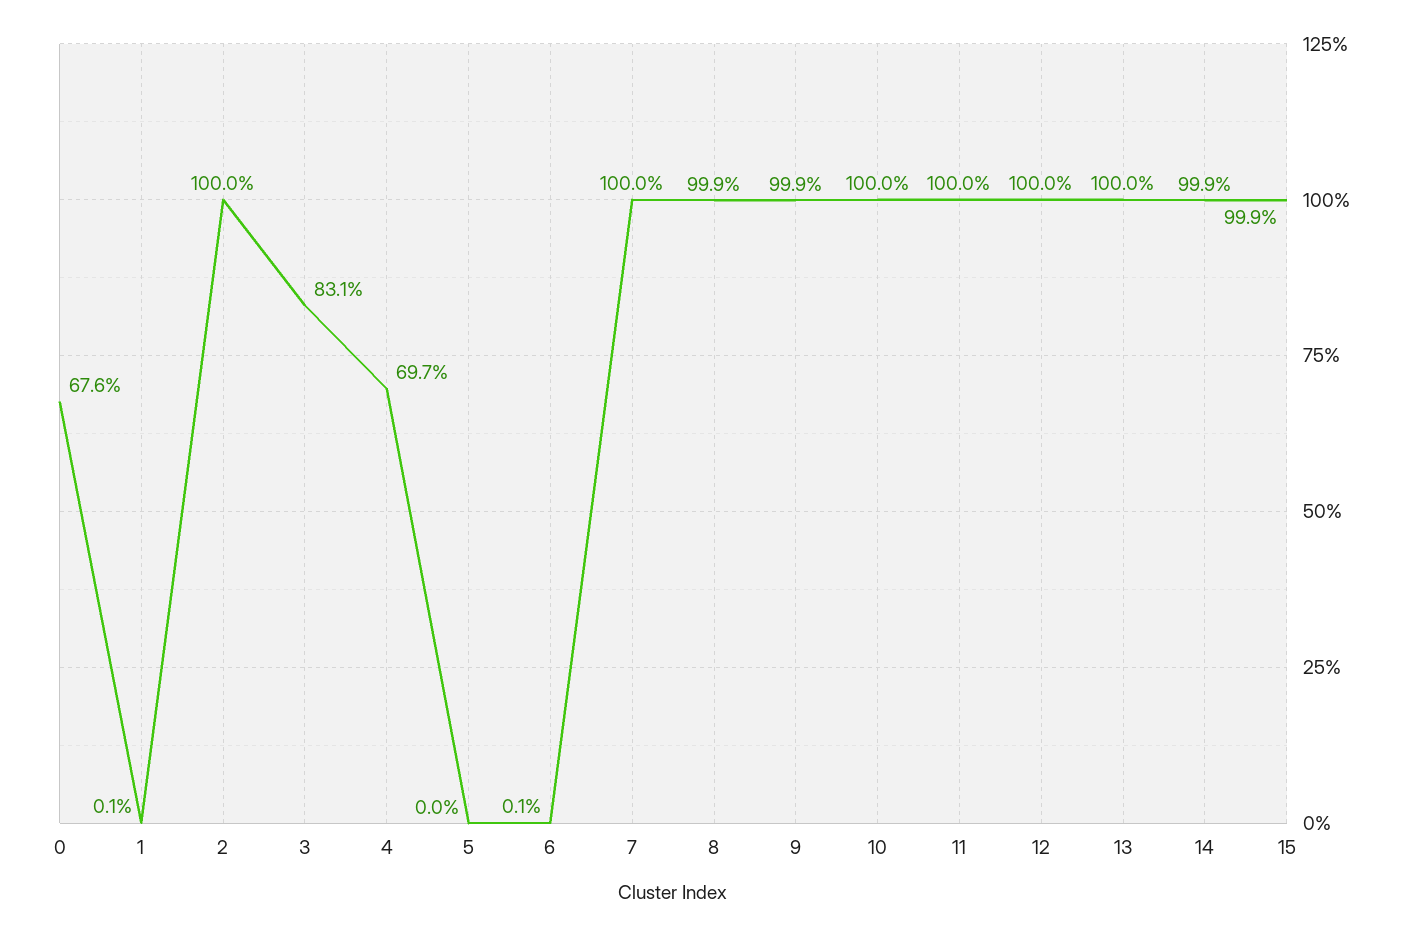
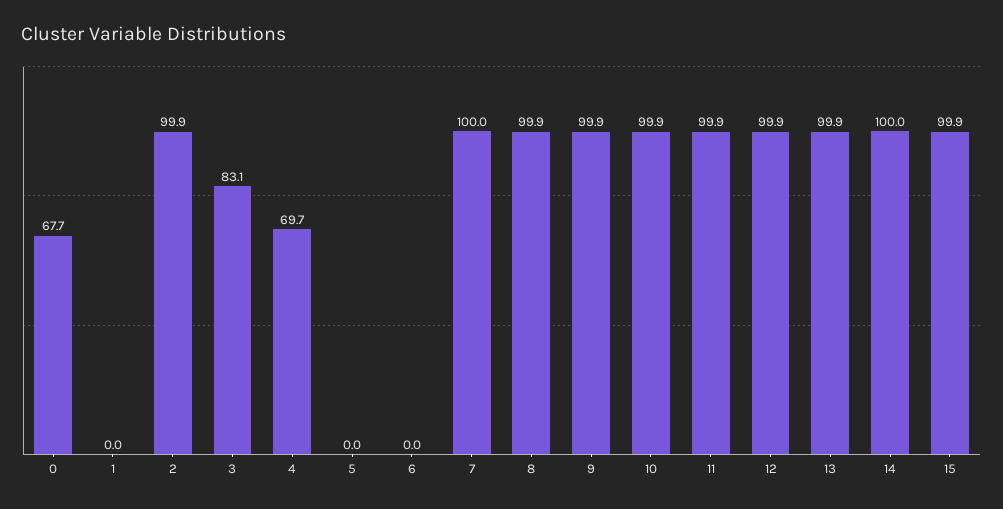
0: 67.6 -> 67.7
1: 0.1 -> 0
2: 100 -> 99.9
6: 0.1 -> 0
10: 100 -> 99.9
11: 100 -> 99.9
12: 100 -> 99.9
13: 100 -> 99.9
14: 99.9 -> 100

